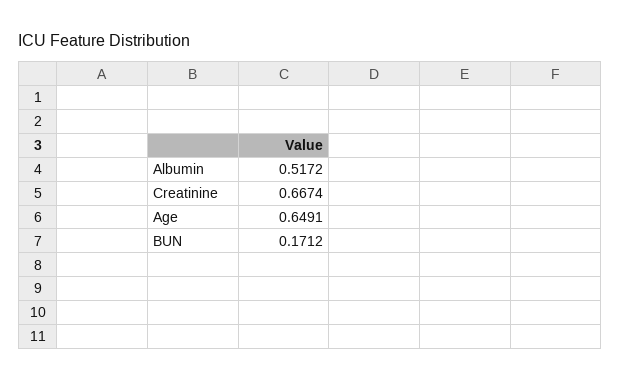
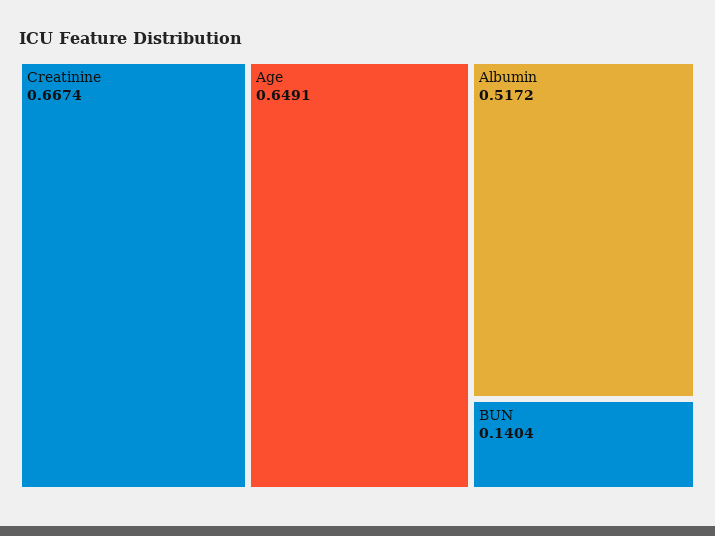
BUN: 0.1712 -> 0.1404

